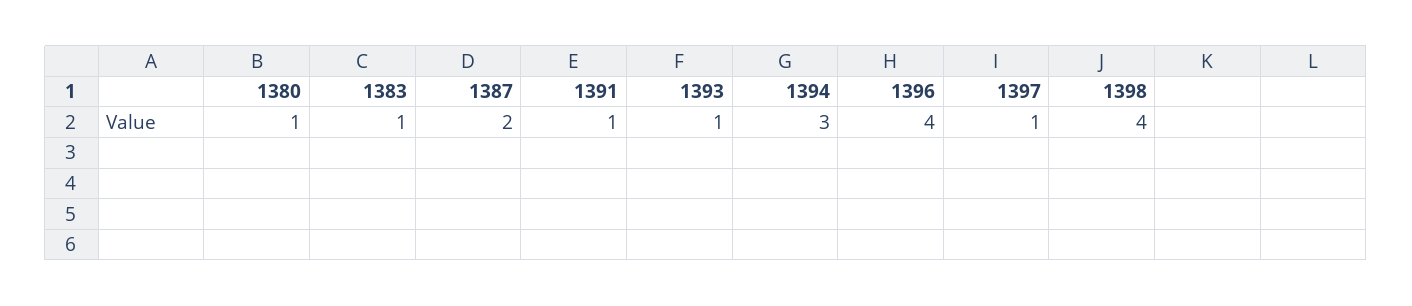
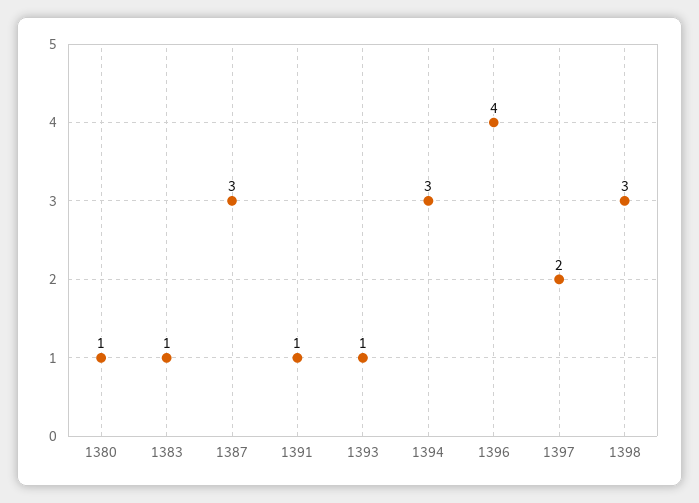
1387: 2 -> 3
1397: 1 -> 2
1398: 4 -> 3

